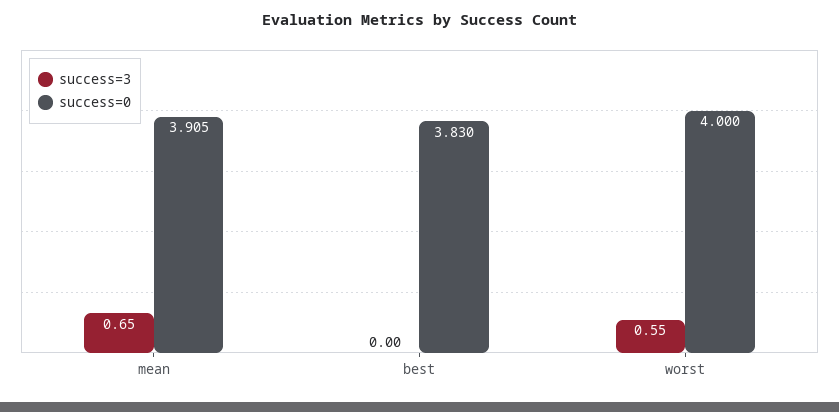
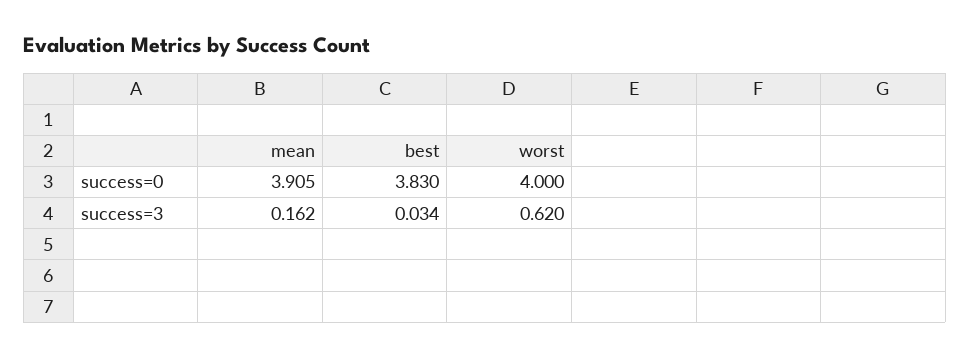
success=3, mean: 0.65 -> 0.162
success=3, best: 0 -> 0.034
success=3, worst: 0.55 -> 0.62

